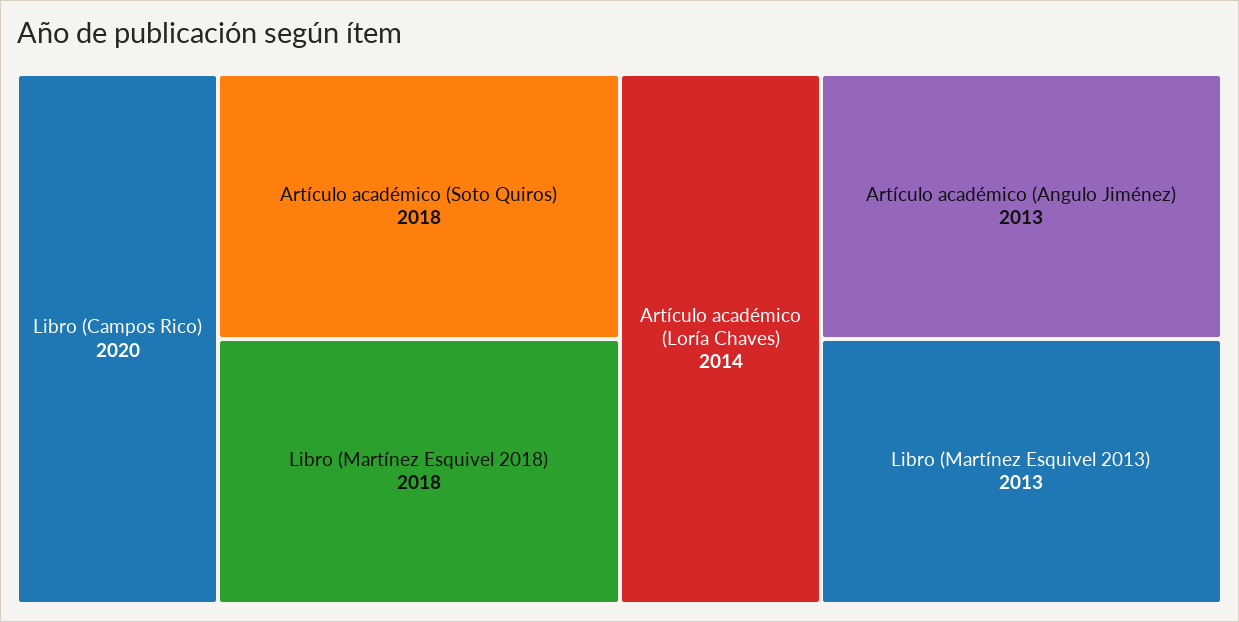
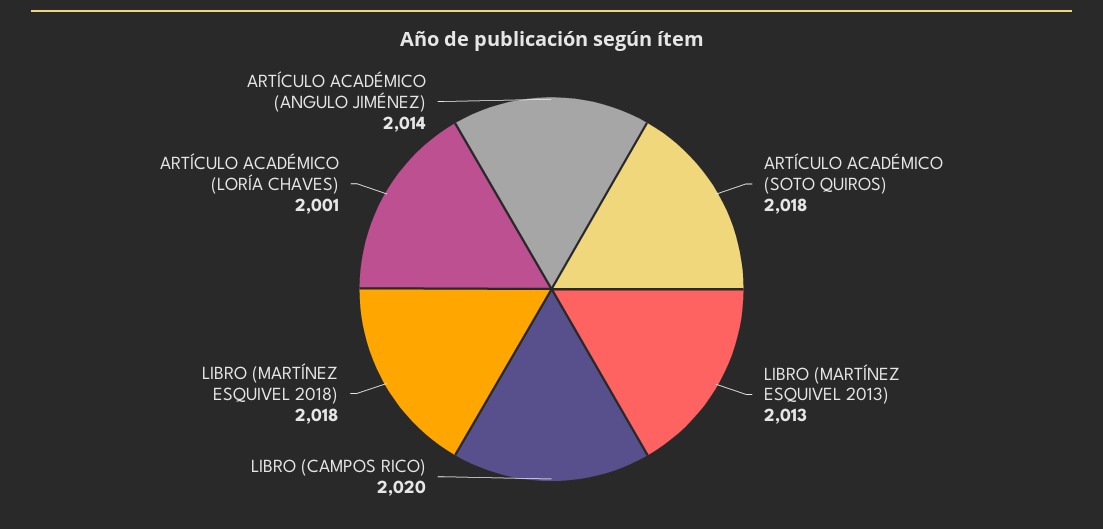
Artículo académico (Loría Chaves): 2014 -> 2001
Artículo académico (Angulo Jiménez): 2013 -> 2014

